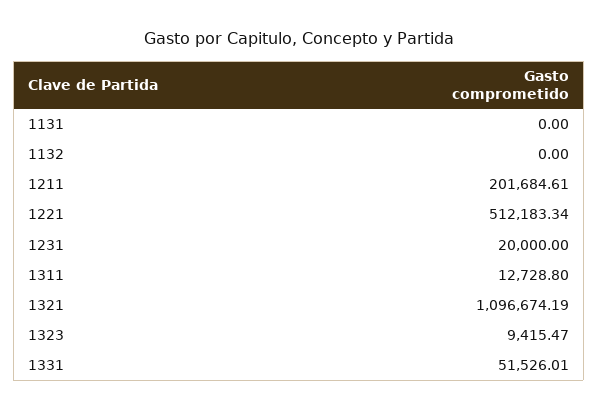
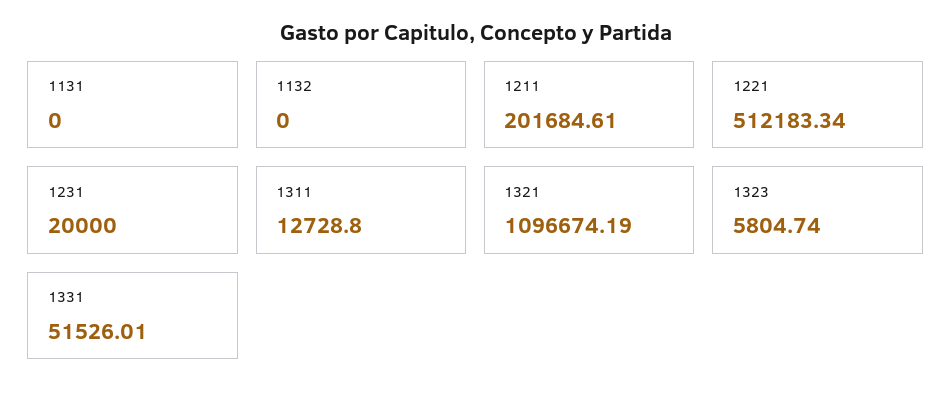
1323: 9415.47 -> 5804.74

